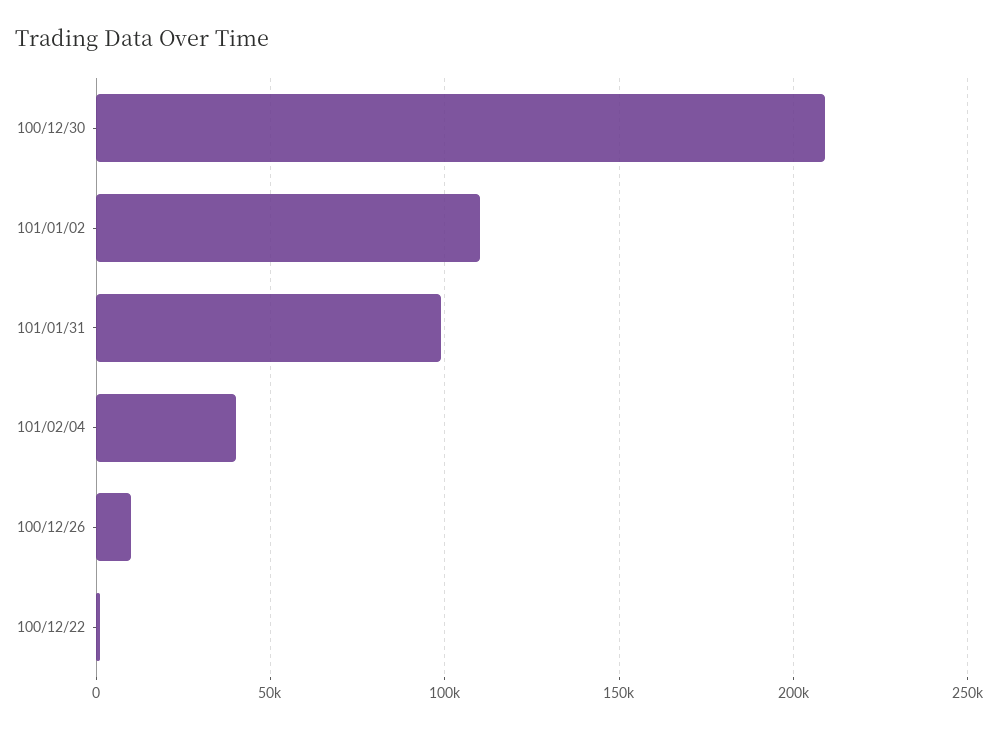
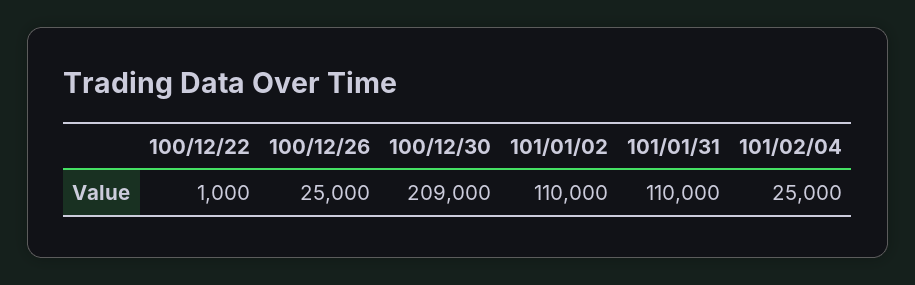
101/01/31: 100000 -> 110000
101/02/04: 40000 -> 25000
100/12/26: 10000 -> 25000

